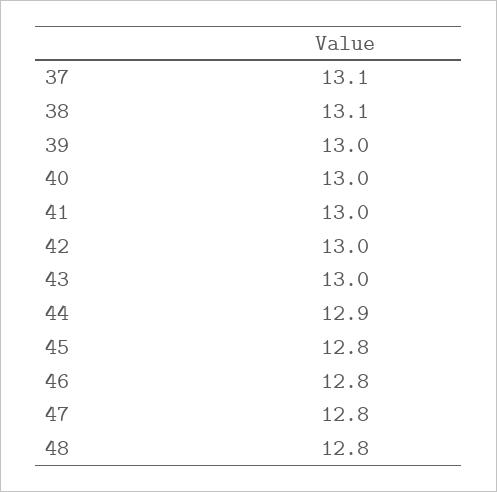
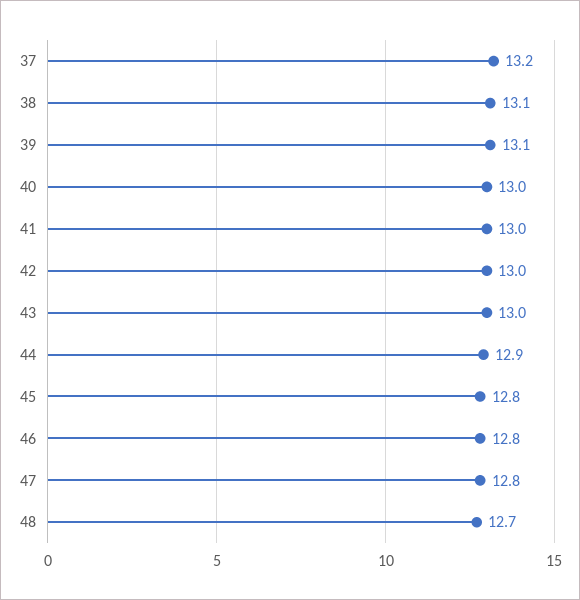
37: 13.1 -> 13.2
39: 13 -> 13.1
48: 12.8 -> 12.7

